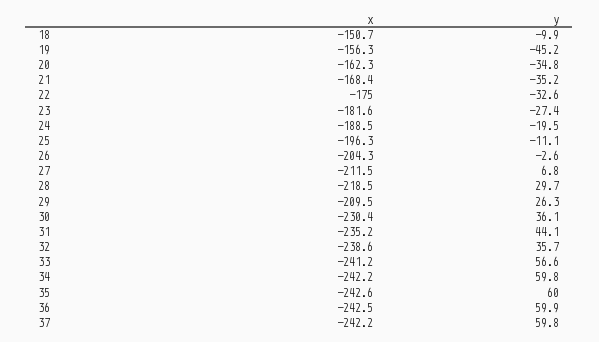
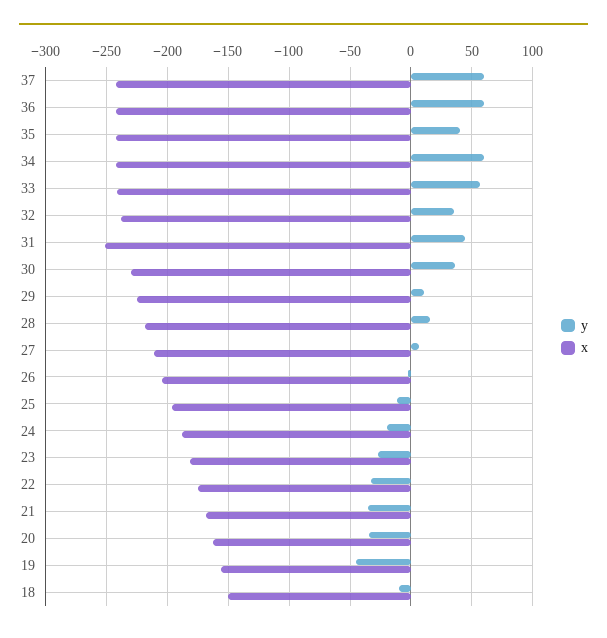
y, 28: 29.7 -> 15
x, 29: -209.5 -> -225
y, 29: 26.3 -> 10
x, 31: -235.2 -> -250
y, 35: 60 -> 40

